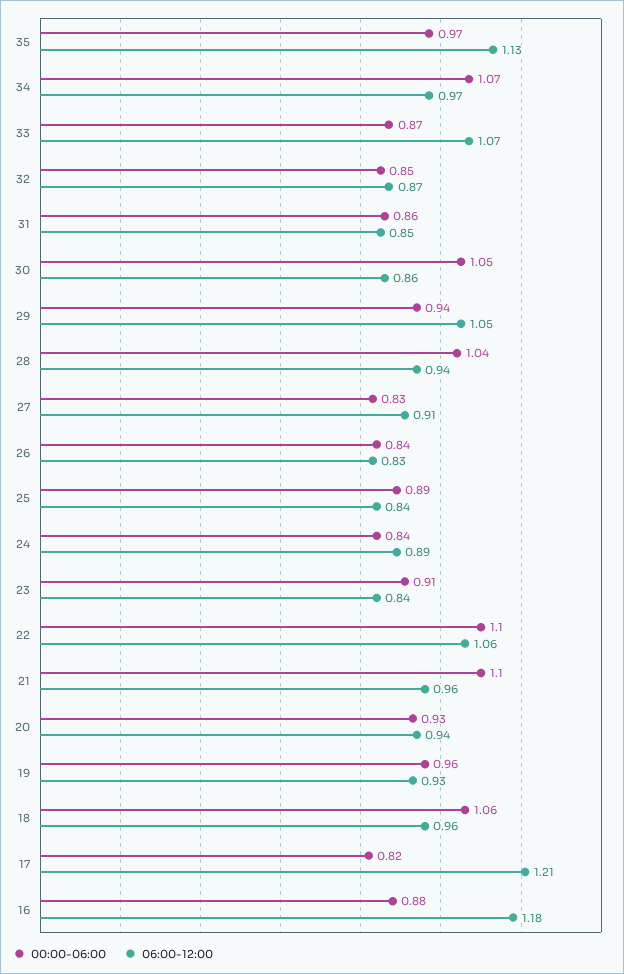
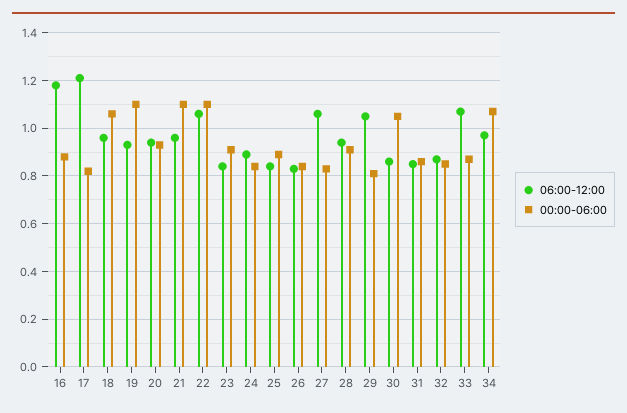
00:00-06:00, 35: 0.97 -> none
06:00-12:00, 35: 1.13 -> none
00:00-06:00, 29: 0.94 -> 0.8
00:00-06:00, 28: 1.04 -> 0.9
06:00-12:00, 27: 0.91 -> 1.05
00:00-06:00, 19: 0.96 -> 1.1

